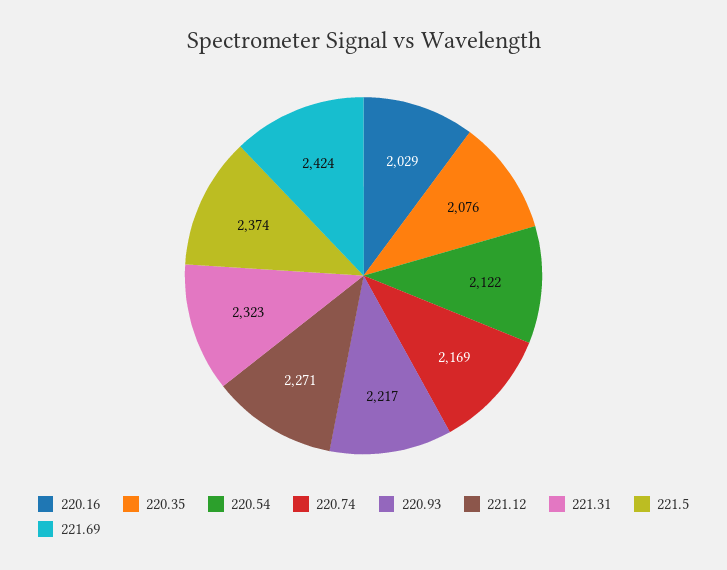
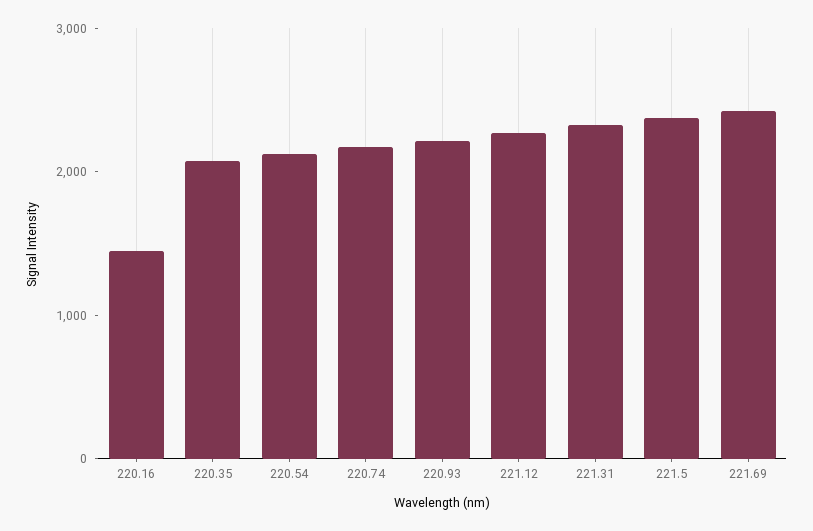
220.16: 2029 -> 1400

